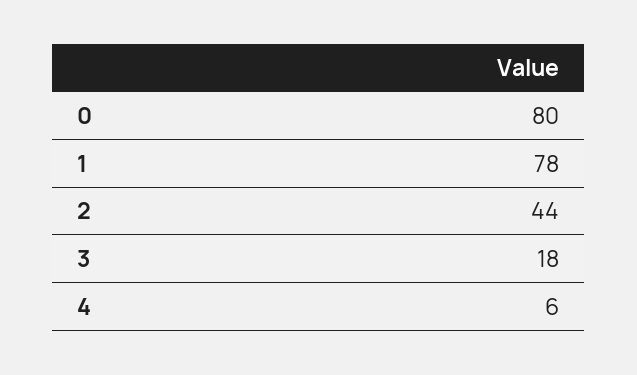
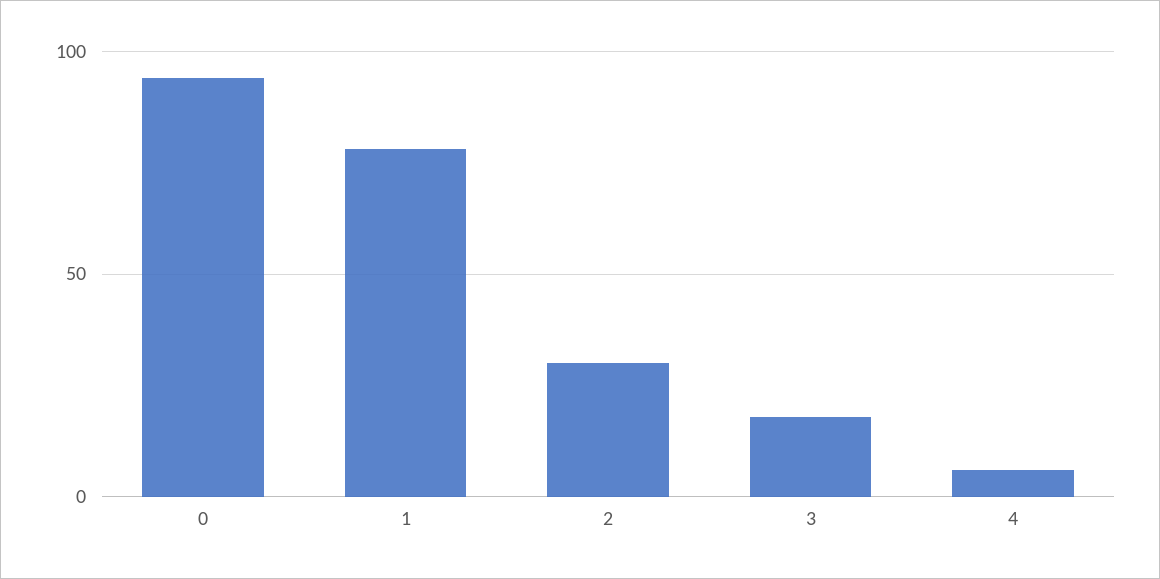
0: 80 -> 95
2: 44 -> 30

